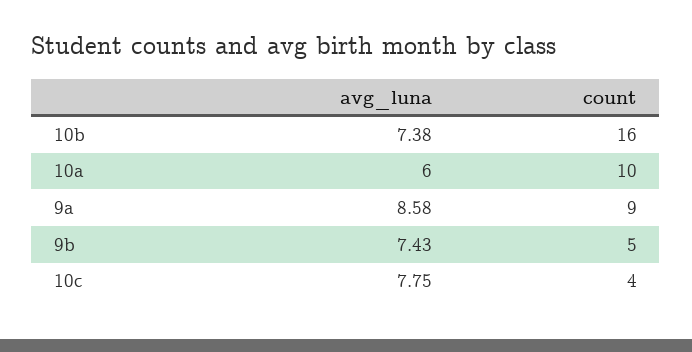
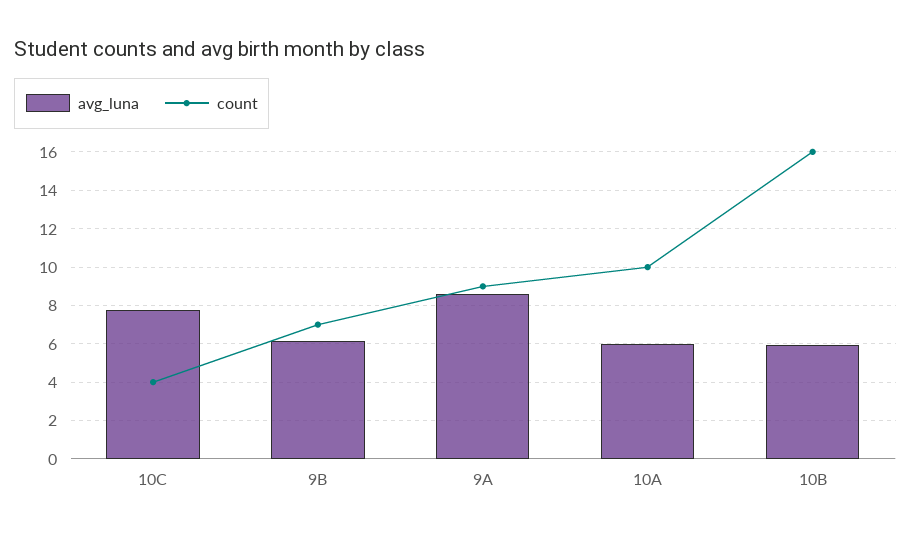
avg_luna, 10b: 7.38 -> 6
avg_luna, 9b: 7.43 -> 6
count, 9b: 5 -> 7

